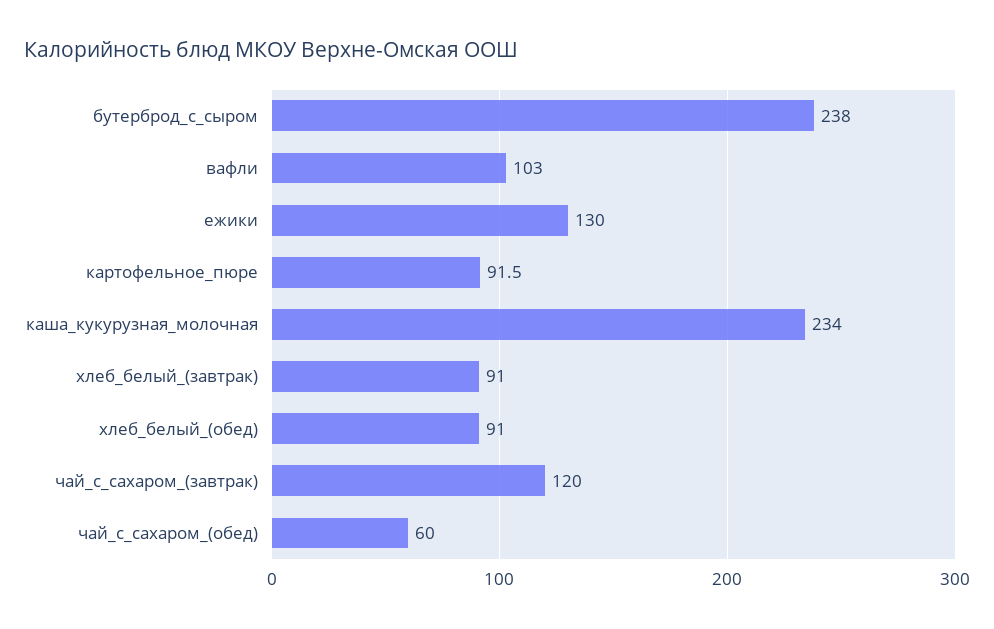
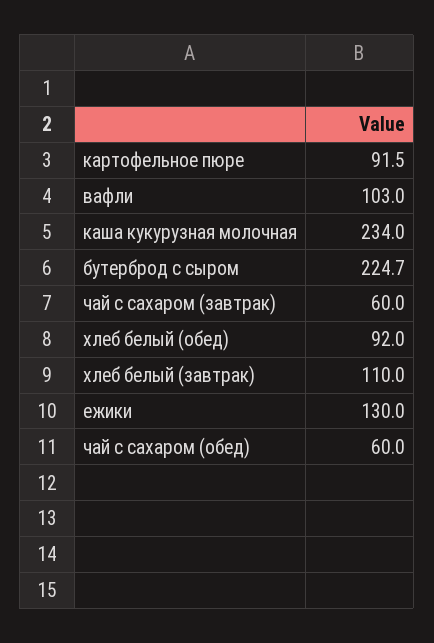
бутерброд_с_сыром: 238 -> 224.7
хлеб_белый_(завтрак): 91 -> 110
хлеб_белый_(обед): 91 -> 92
чай_с_сахаром_(завтрак): 120 -> 60

